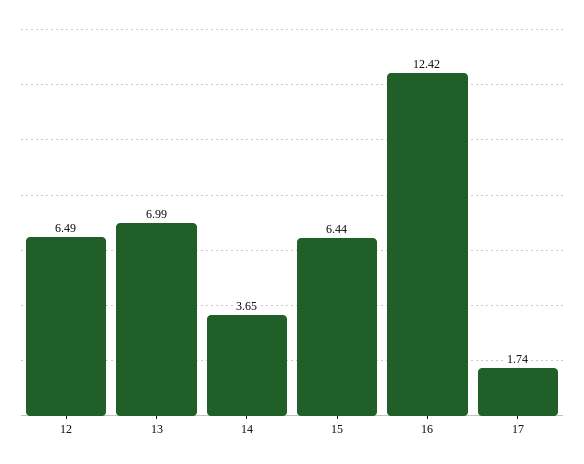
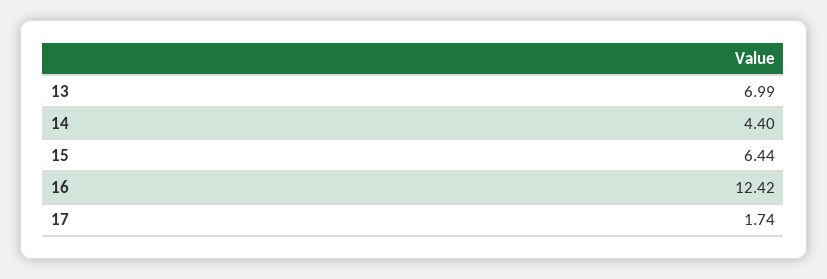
12: 6.49 -> none
14: 3.65 -> 4.4

